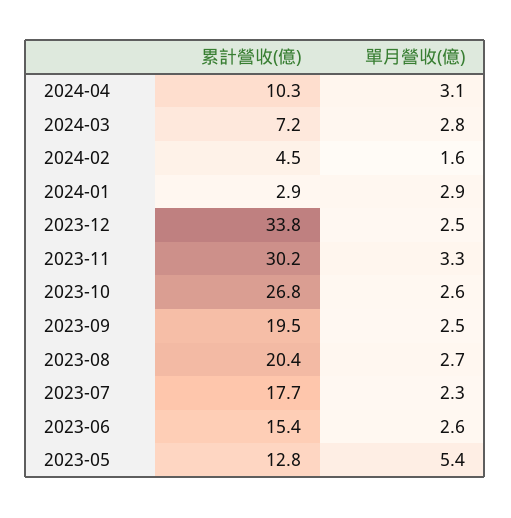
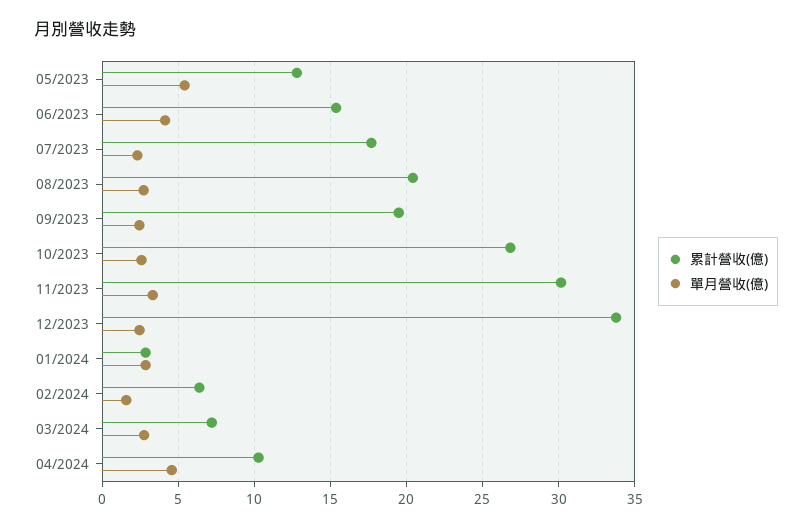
單月營收(億), 2024-04: 3.1 -> 4.5
累計營收(億), 2024-02: 4.5 -> 6.5
單月營收(億), 2023-06: 2.6 -> 4

